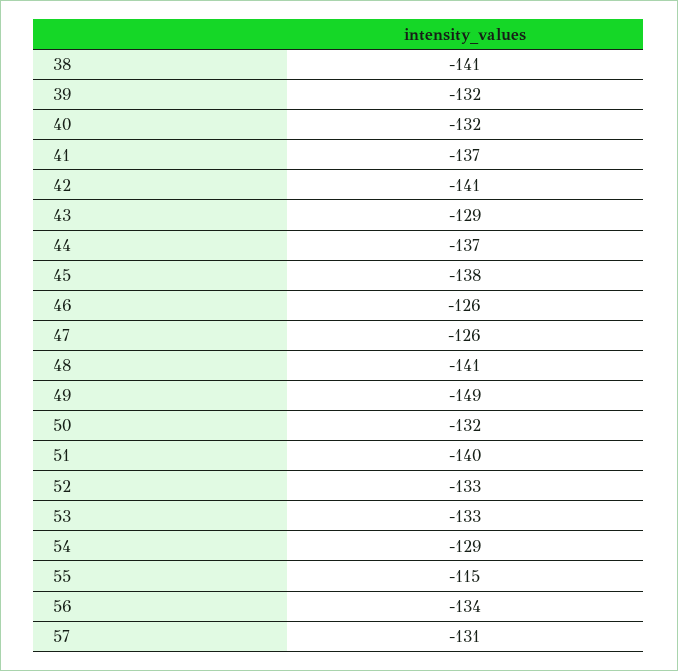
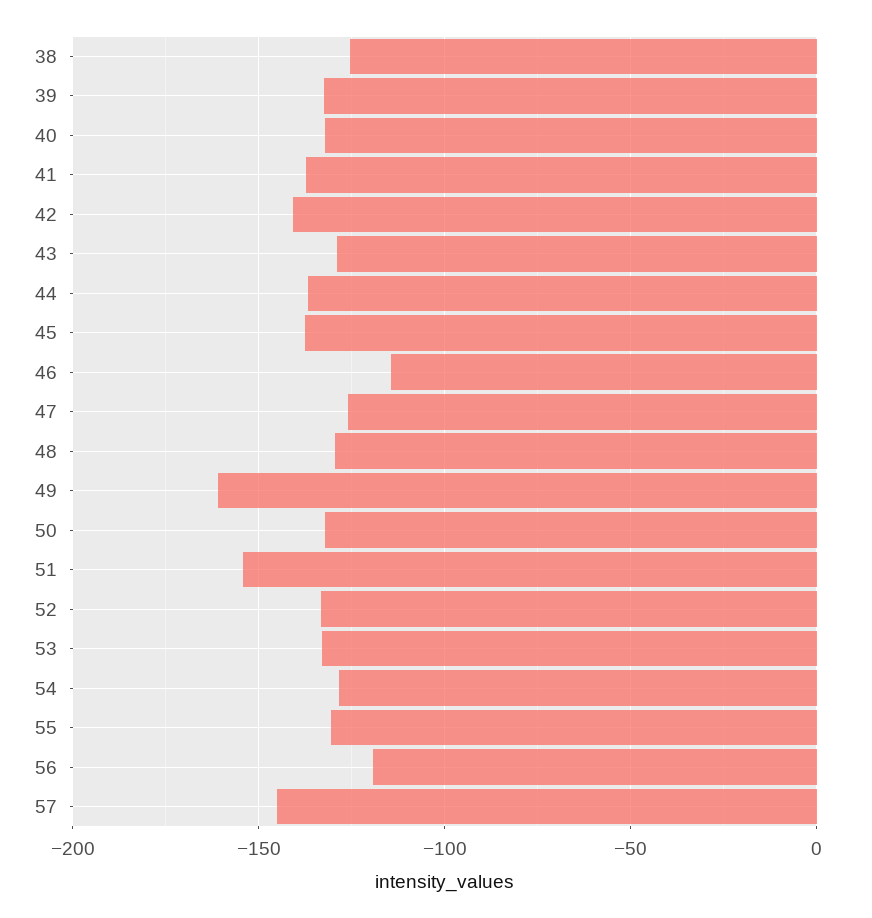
38: -141 -> -125
46: -126 -> -115
48: -141 -> -130
49: -149 -> -160
51: -140 -> -155
55: -115 -> -130
56: -134 -> -120
57: -131 -> -145

